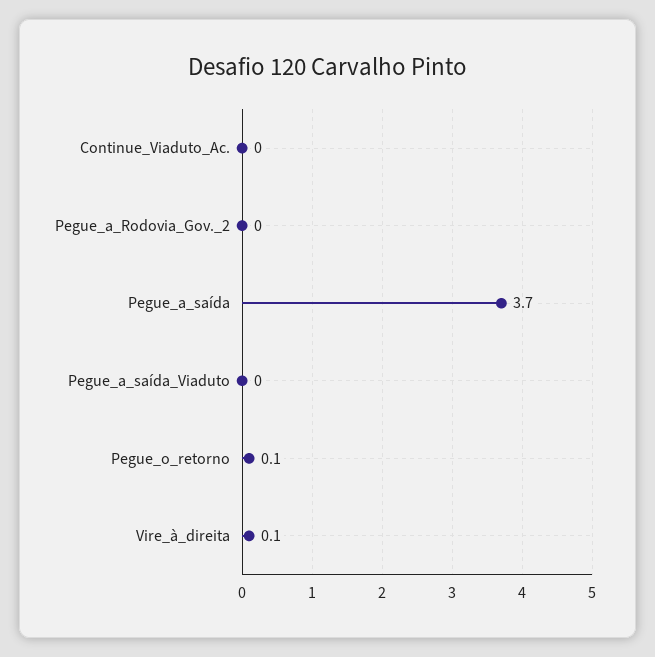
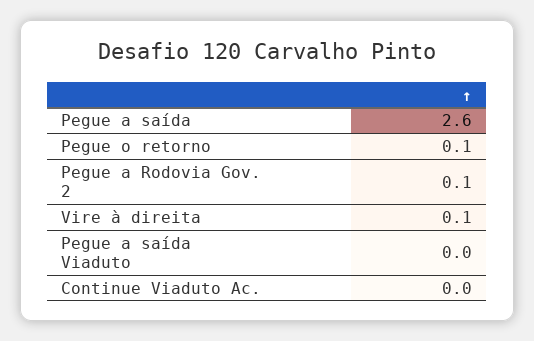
Pegue_a_Rodovia_Gov._2: 0 -> 0.1
Pegue_a_saída: 3.7 -> 2.6

